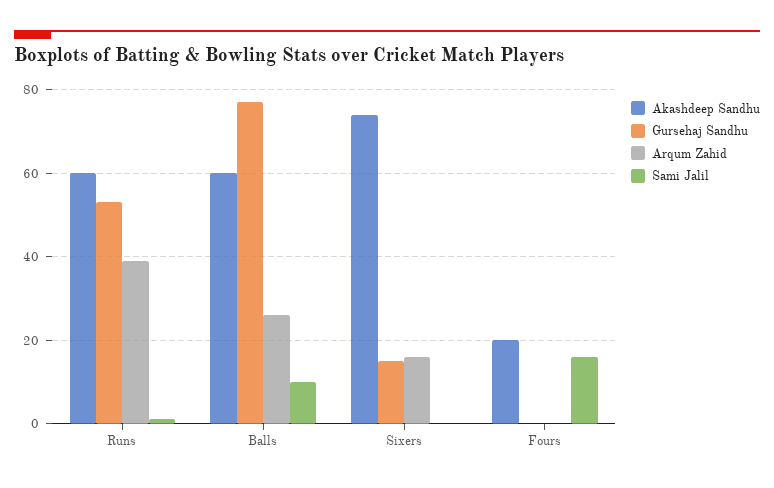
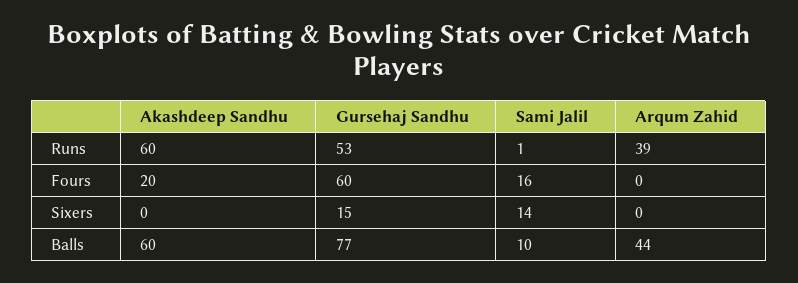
Arqum Zahid, Balls: 25 -> 44
Akashdeep Sandhu, Sixers: 75 -> 0
Arqum Zahid, Sixers: 15 -> 0
Sami Jalil, Sixers: 0 -> 14
Gursehaj Sandhu, Fours: 0 -> 60

